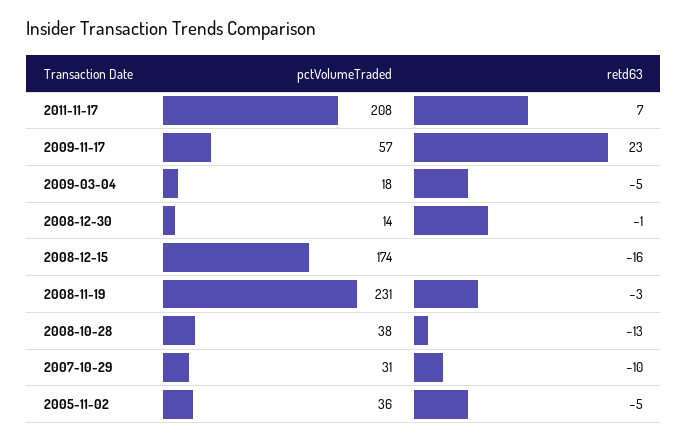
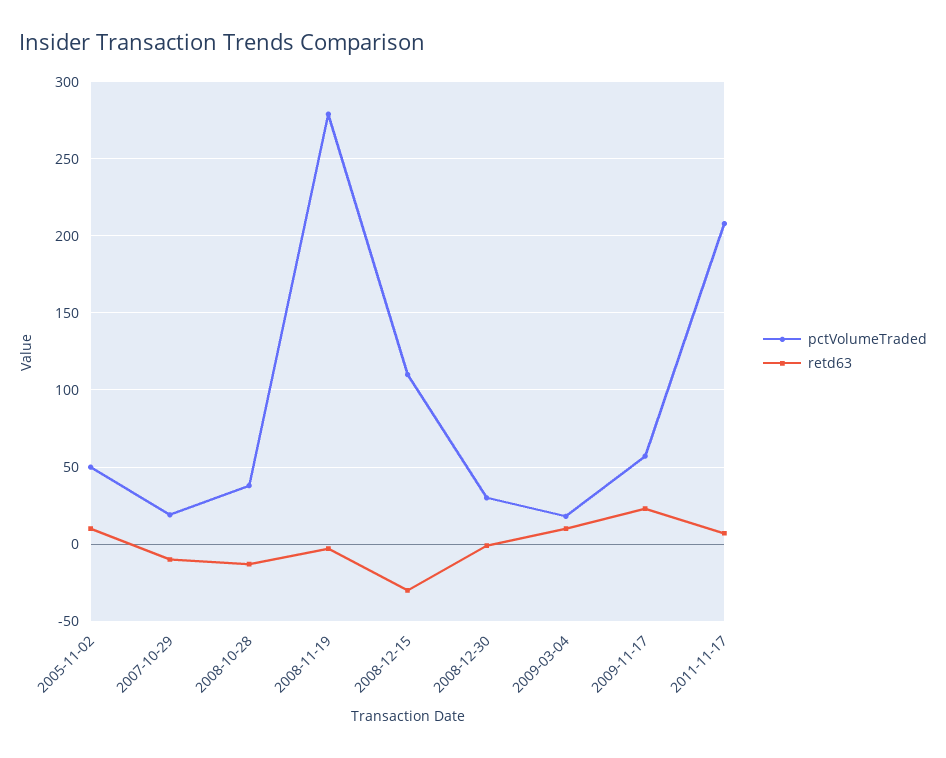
retd63, 2009-03-04: -5 -> 10
pctVolumeTraded, 2008-12-30: 14 -> 30
pctVolumeTraded, 2008-12-15: 174 -> 110
retd63, 2008-12-15: -16 -> -30
pctVolumeTraded, 2008-11-19: 231 -> 280
pctVolumeTraded, 2007-10-29: 31 -> 20
pctVolumeTraded, 2005-11-02: 36 -> 50
retd63, 2005-11-02: -5 -> 10

